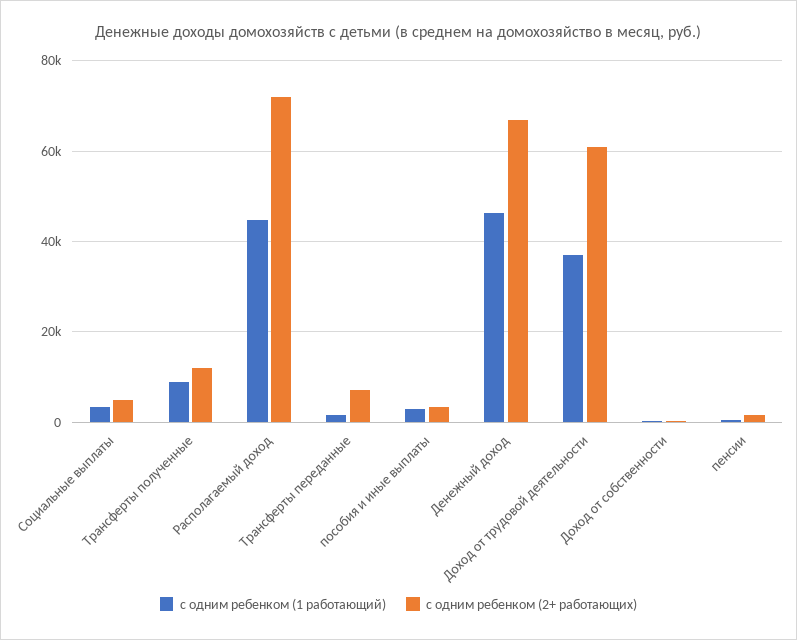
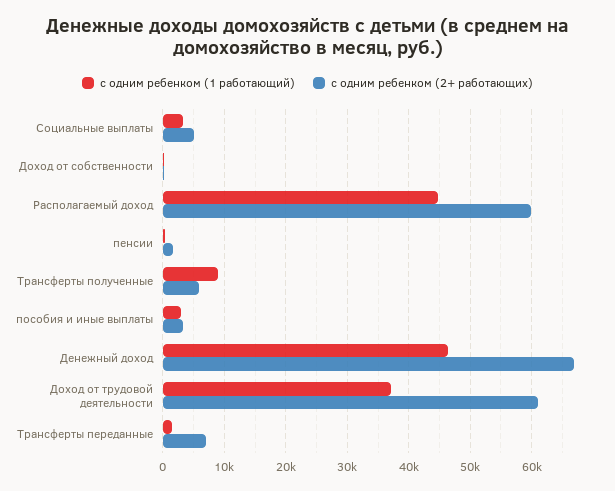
с одним ребенком (2+ работающих), Трансферты полученные: 12000 -> 6000
с одним ребенком (2+ работающих), Располагаемый доход: 72000 -> 60000

